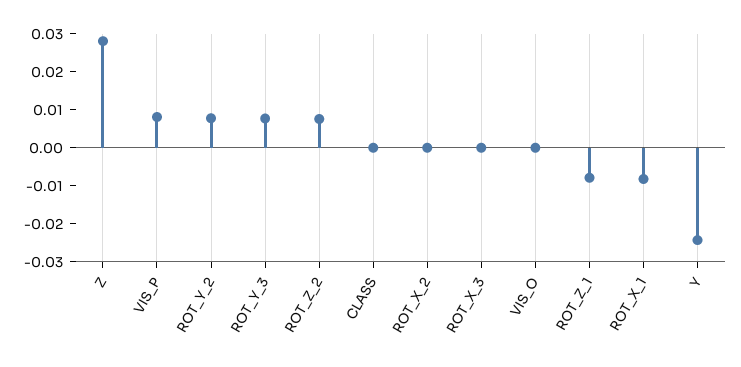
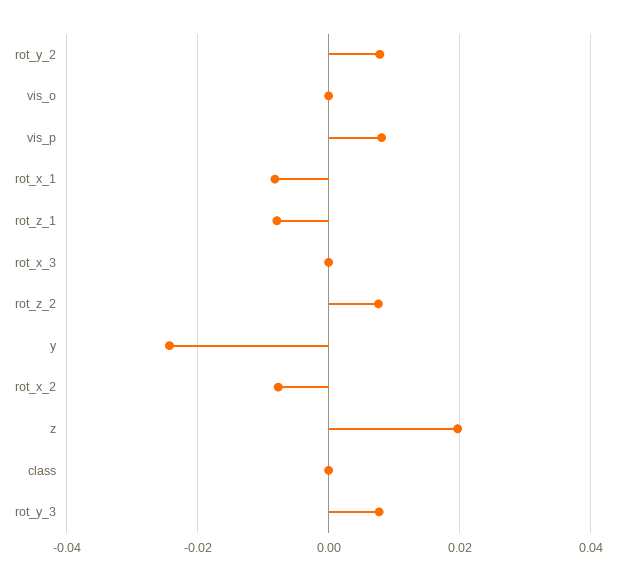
Z: 0.0275 -> 0.02
ROT_X_2: 0 -> -0.008

